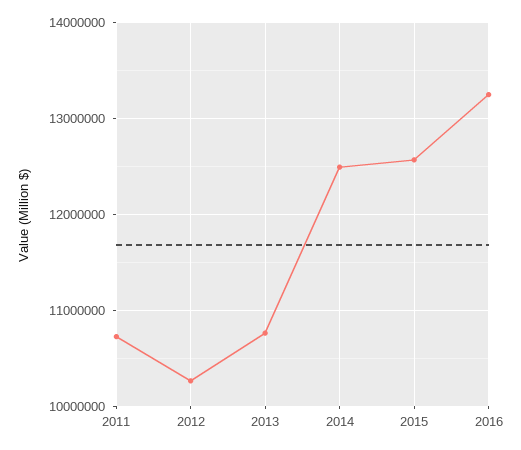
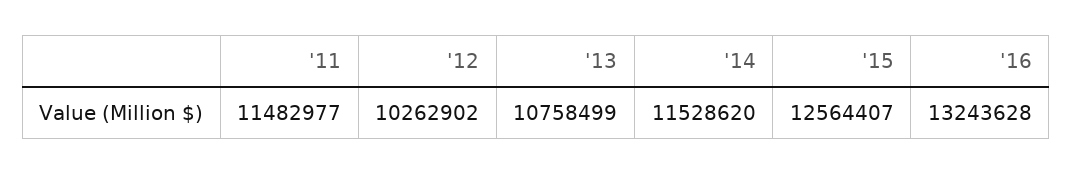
2011: 10700000 -> 11482977
2014: 12500000 -> 11528620

